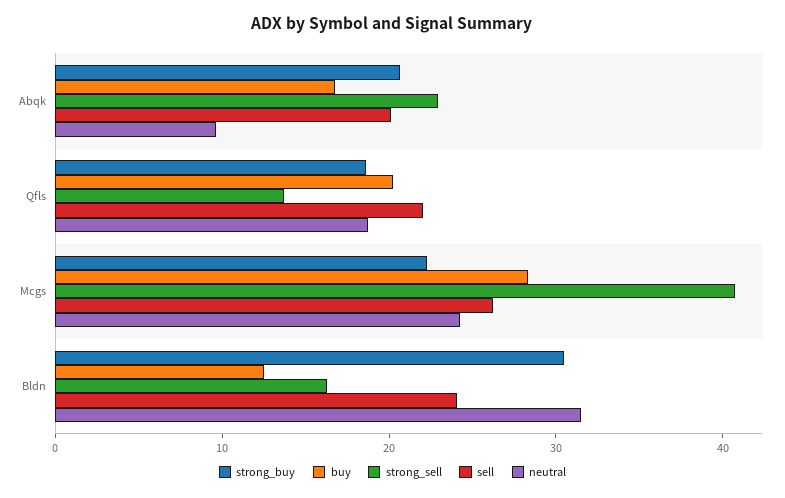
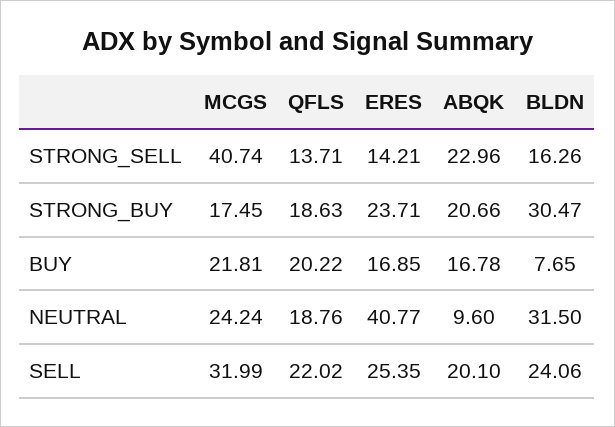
strong_buy, Mcgs: 22 -> 17.45
buy, Mcgs: 28 -> 21.81
sell, Mcgs: 26 -> 31.99
buy, Bldn: 12 -> 7.65
strong_sell, ERES: none -> 14.21
strong_buy, ERES: none -> 23.71
buy, ERES: none -> 16.85
neutral, ERES: none -> 40.77
sell, ERES: none -> 25.35

